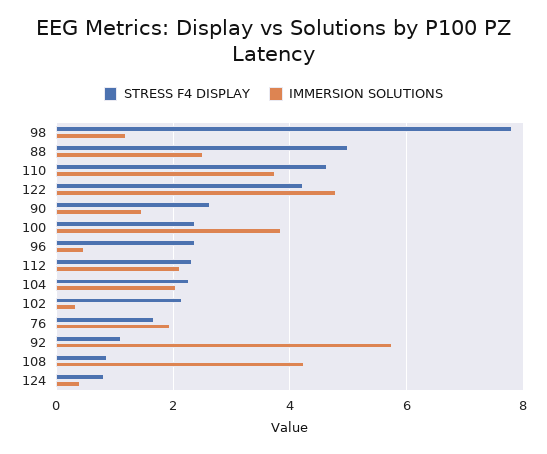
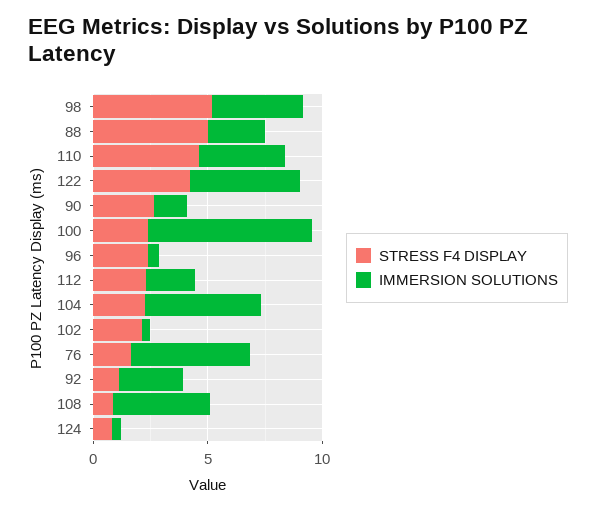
STRESS F4 DISPLAY, 98: 7.8 -> 5
IMMERSION SOLUTIONS, 98: 1.2 -> 4
IMMERSION SOLUTIONS, 100: 3.8 -> 7
IMMERSION SOLUTIONS, 104: 2 -> 5
IMMERSION SOLUTIONS, 76: 2 -> 5
IMMERSION SOLUTIONS, 92: 5.8 -> 3

